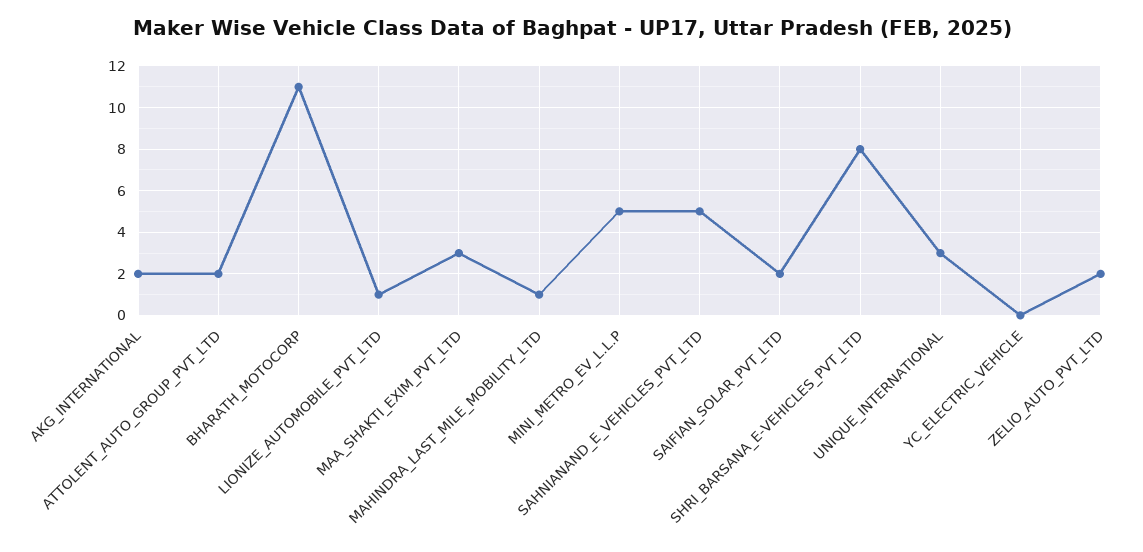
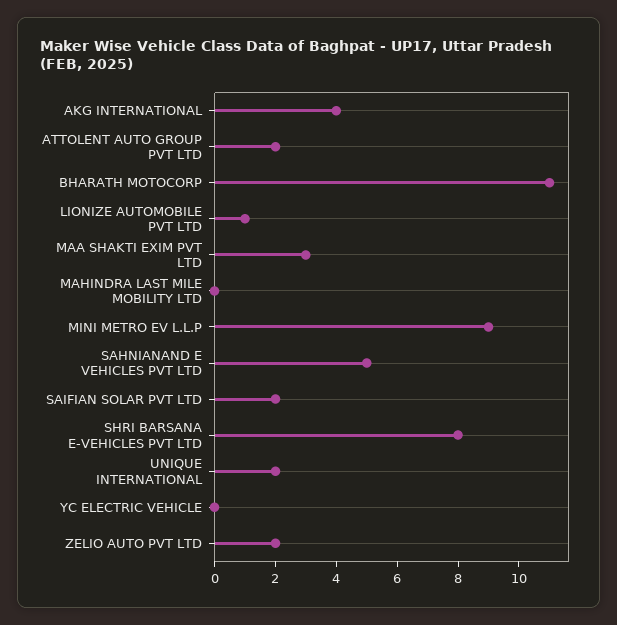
AKG_INTERNATIONAL: 2 -> 4
MAHINDRA_LAST_MILE_MOBILITY_LTD: 1 -> 0
MINI_METRO_EV_L.L.P: 5 -> 9
UNIQUE_INTERNATIONAL: 3 -> 2

